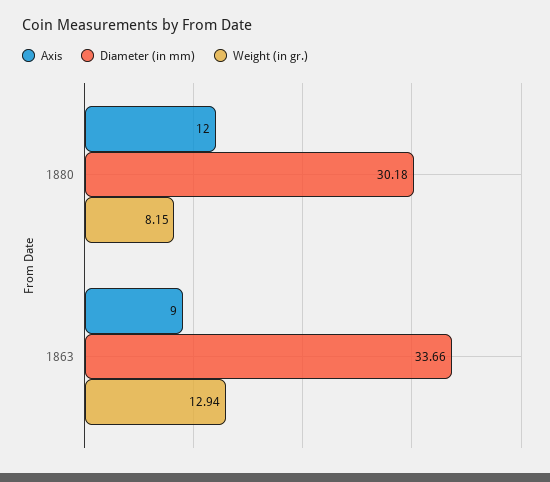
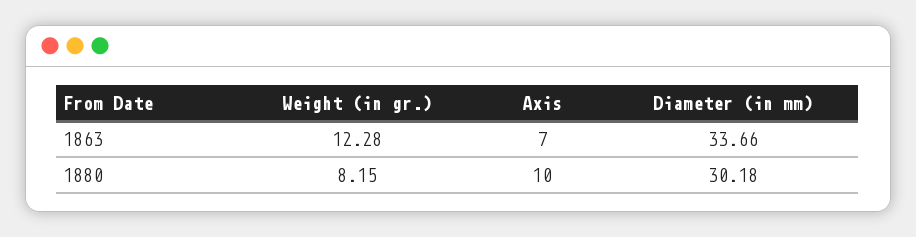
Axis, 1880: 12 -> 10
Axis, 1863: 9 -> 7
Weight (in gr.), 1863: 12.94 -> 12.28

